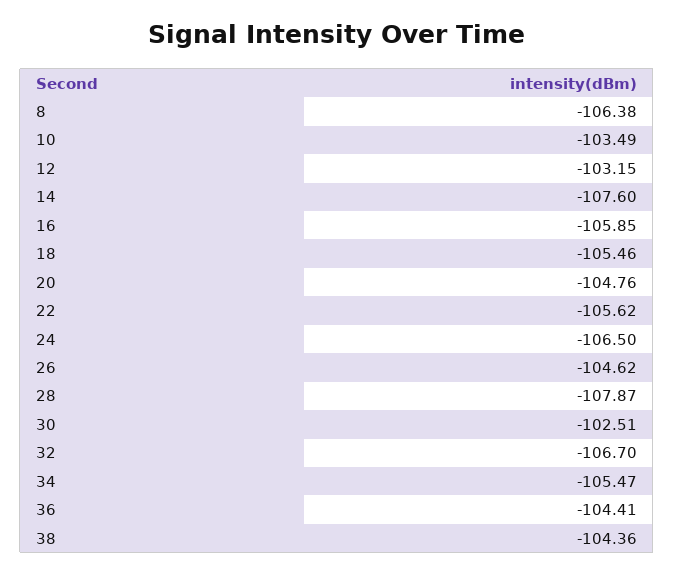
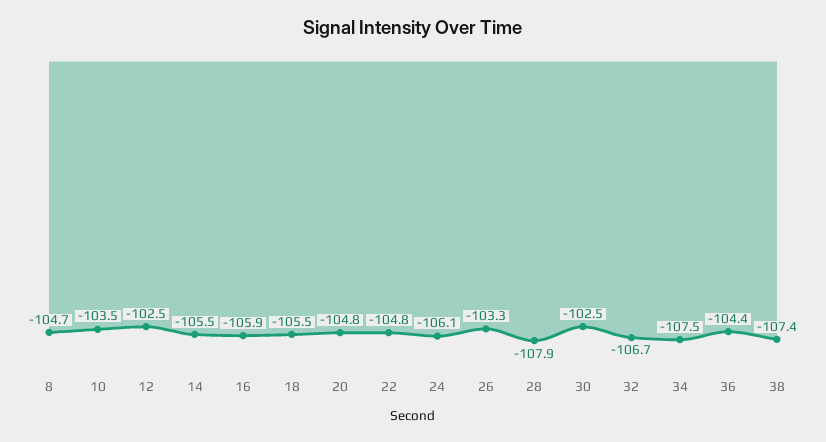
8: -106.38 -> -104.7
12: -103.15 -> -102.5
14: -107.6 -> -105.5
22: -105.62 -> -104.8
24: -106.5 -> -106.1
26: -104.62 -> -103.3
34: -105.47 -> -107.5
38: -104.36 -> -107.4

